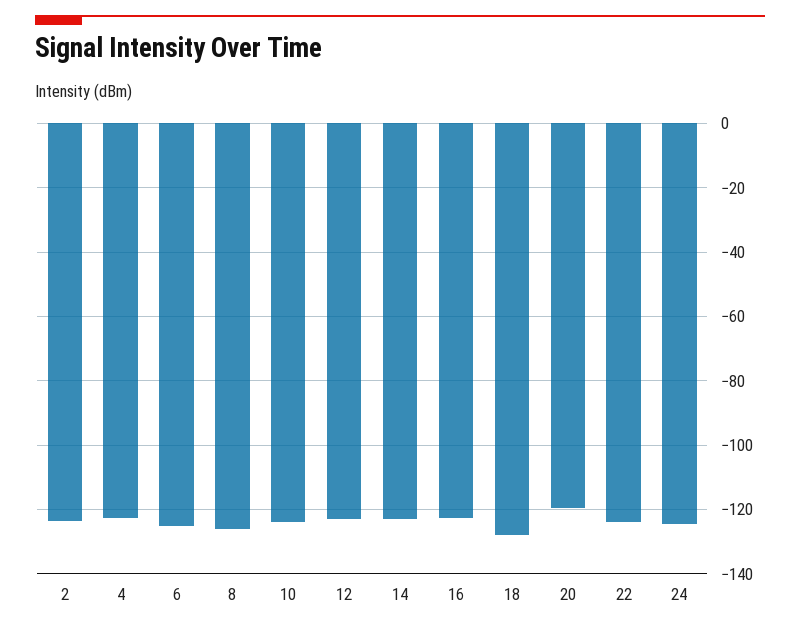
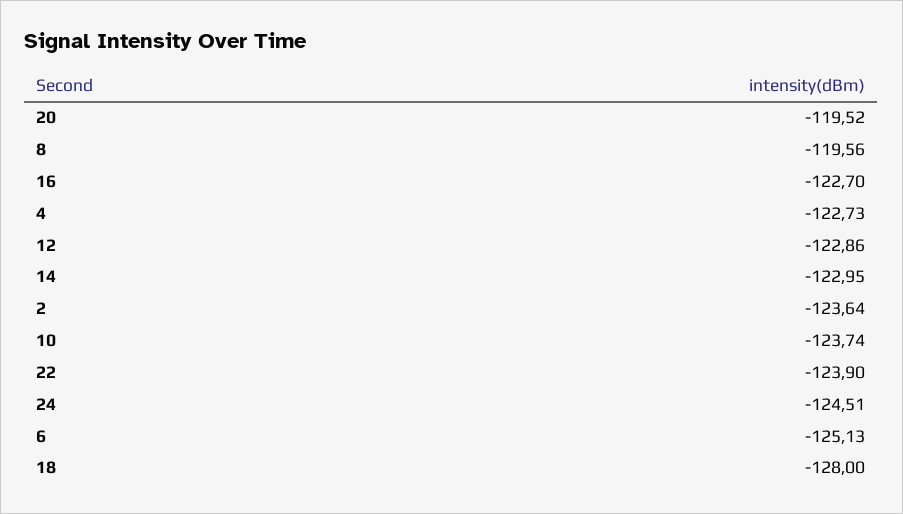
8: -126 -> -119.56

